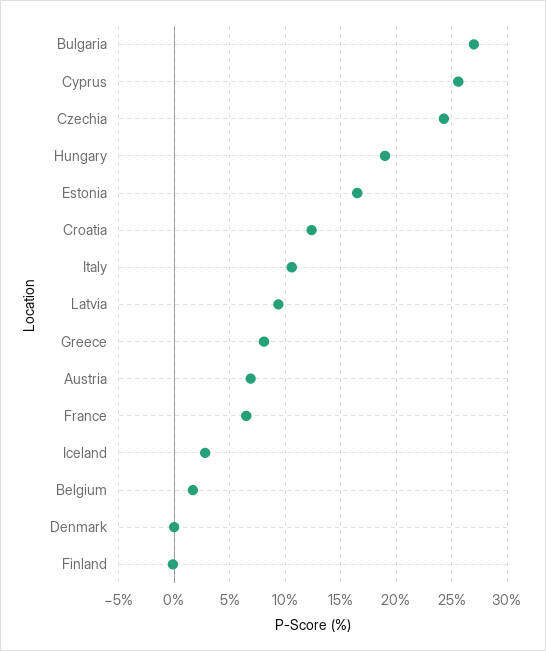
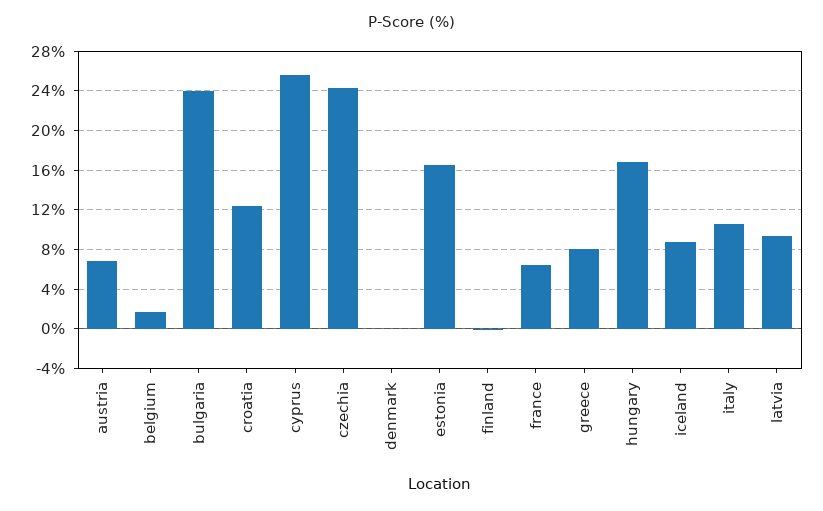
Bulgaria: 27 -> 24
Hungary: 19 -> 17
Iceland: 3 -> 9

